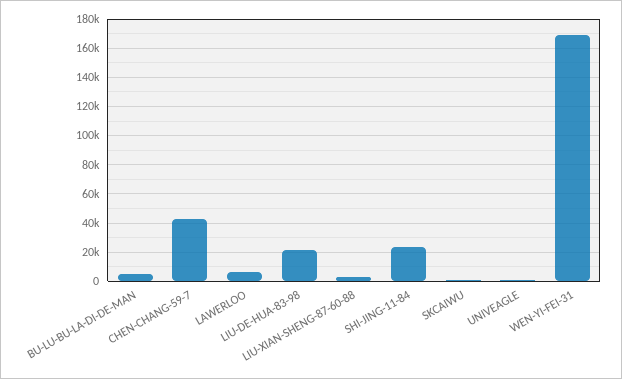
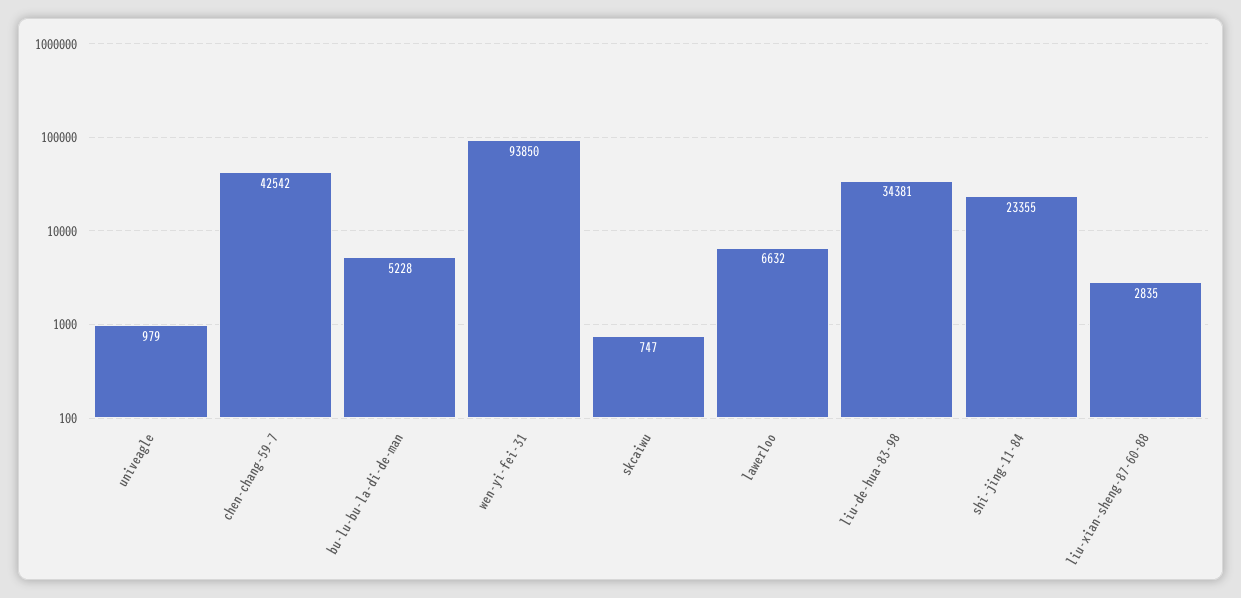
LIU-DE-HUA-83-98: 20000 -> 34381
WEN-YI-FEI-31: 170000 -> 93850

